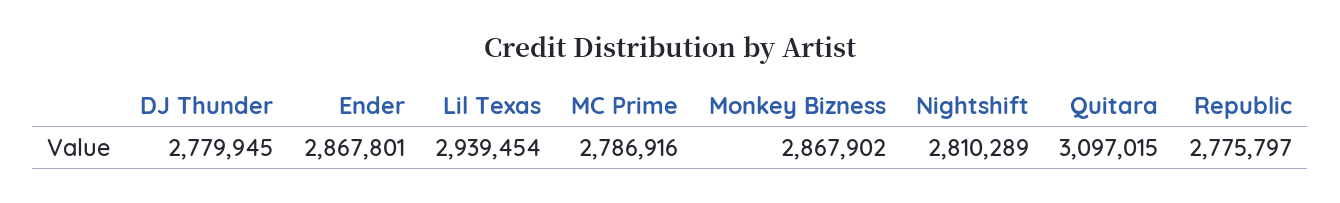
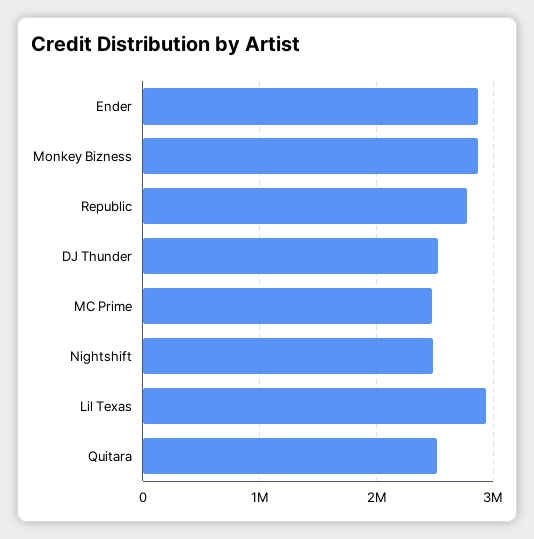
DJ Thunder: 2779945 -> 2500000
MC Prime: 2786916 -> 2500000
Nightshift: 2810289 -> 2500000
Quitara: 3097015 -> 2500000

